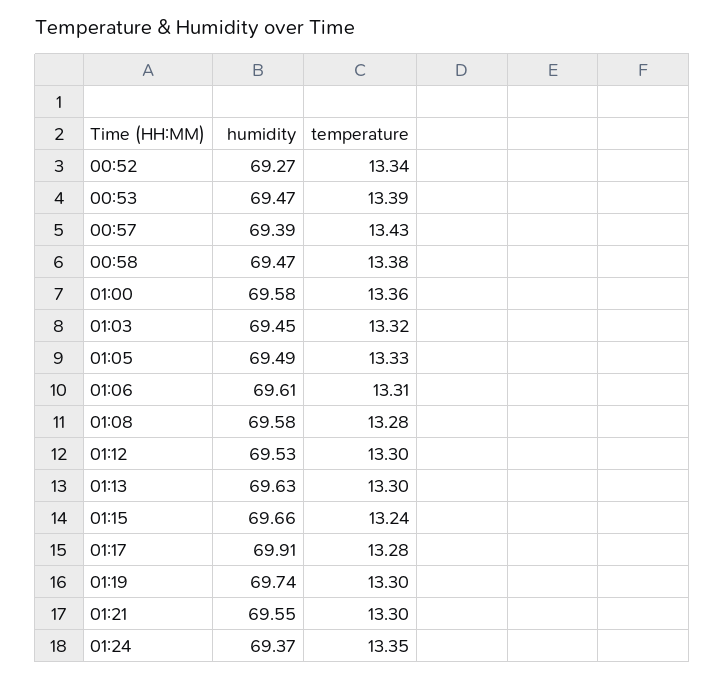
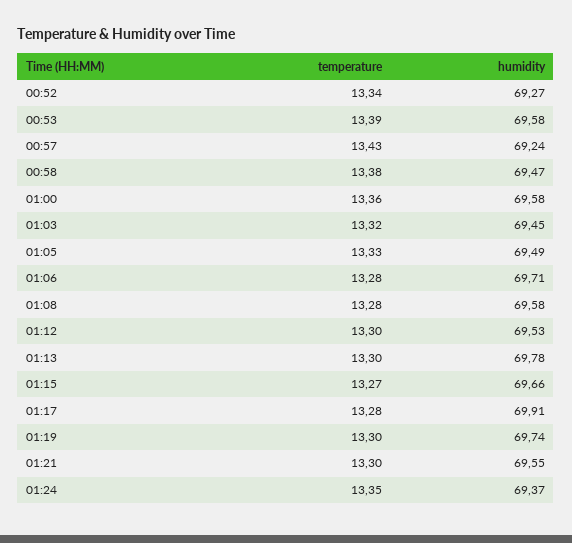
humidity, 00:53: 69.47 -> 69.58
humidity, 00:57: 69.39 -> 69.24
humidity, 01:06: 69.61 -> 69.71
temperature, 01:06: 13.31 -> 13.28
humidity, 01:13: 69.63 -> 69.78
temperature, 01:15: 13.24 -> 13.27

